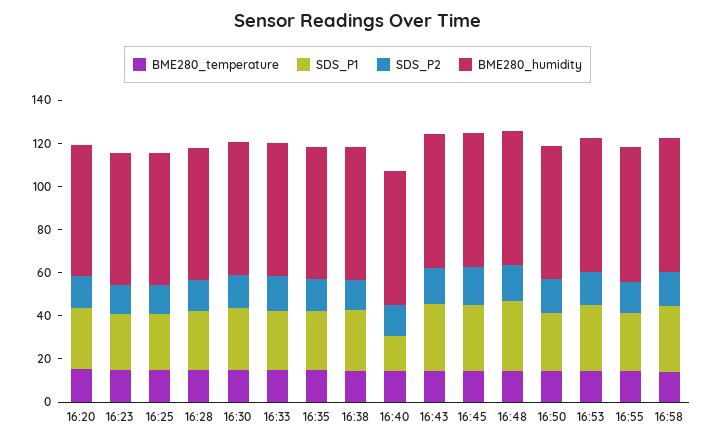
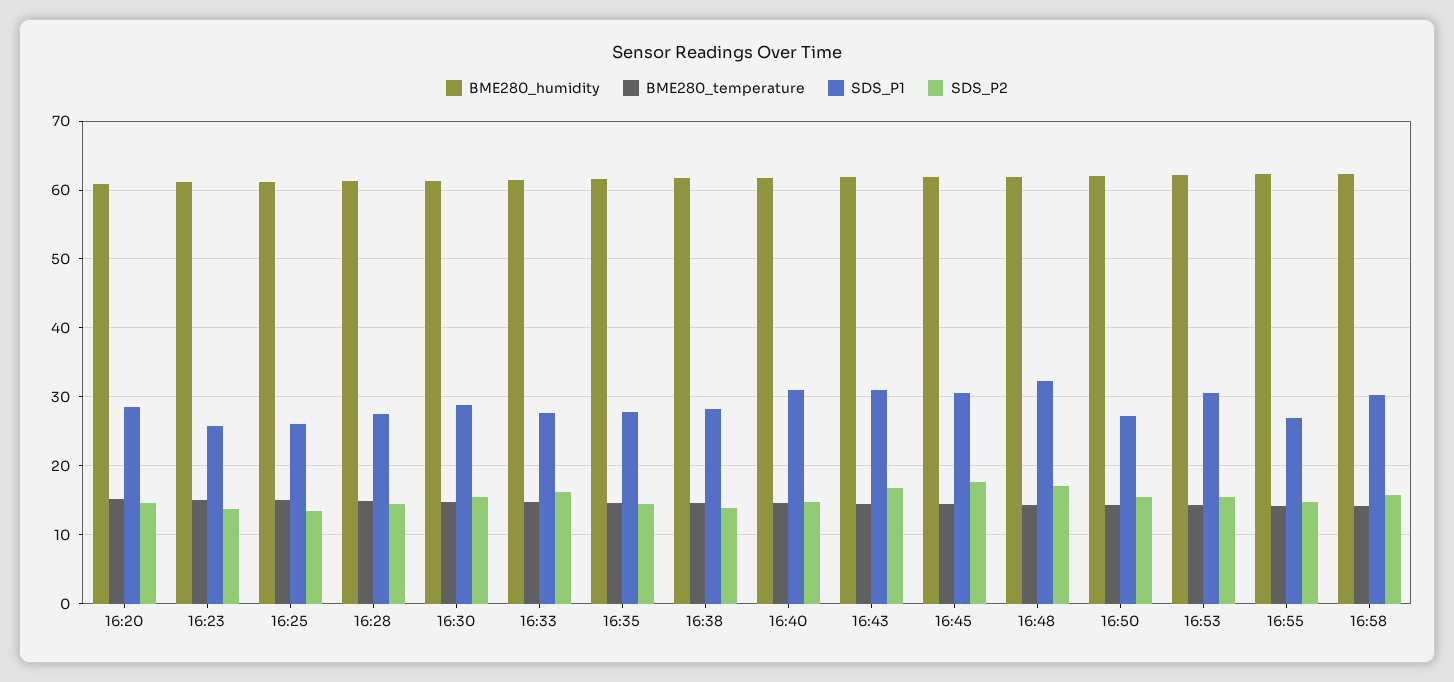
SDS_P1, 16:40: 15 -> 31

